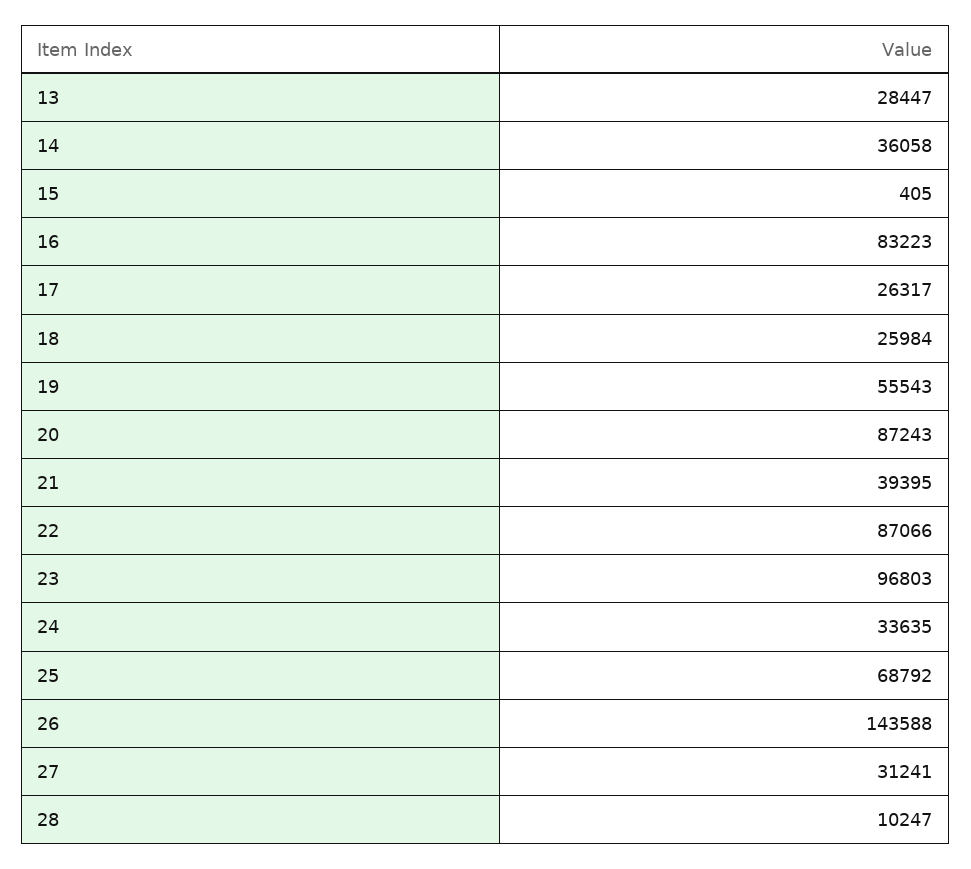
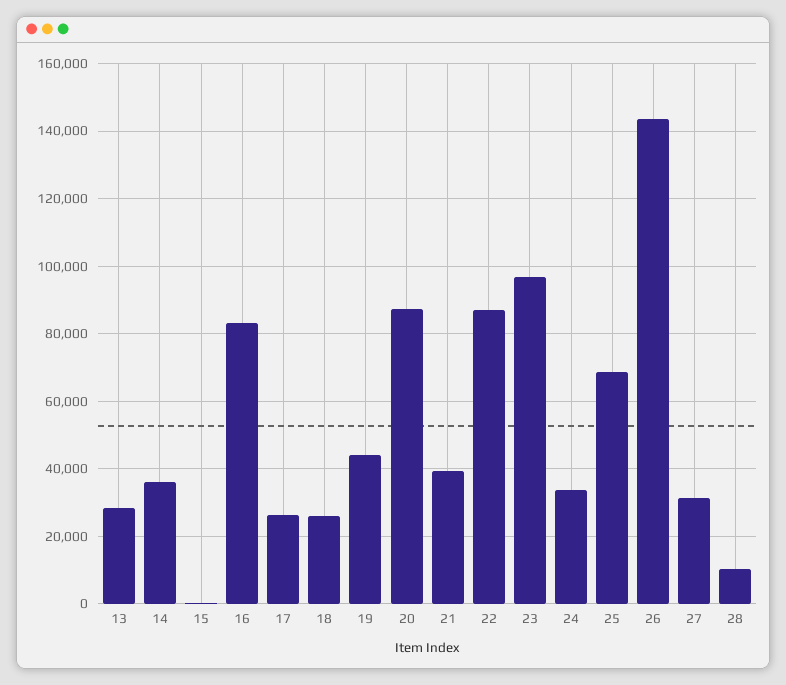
19: 55543 -> 44000

